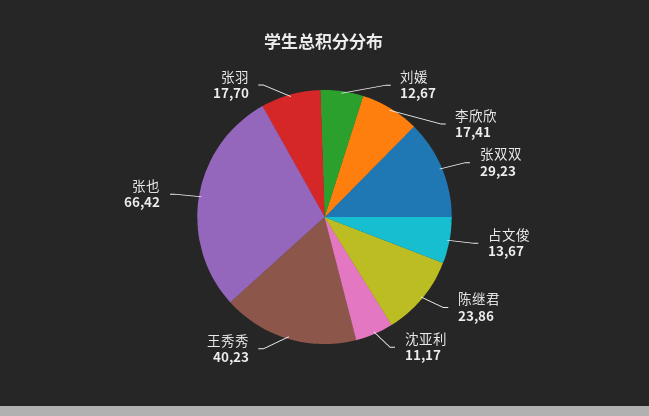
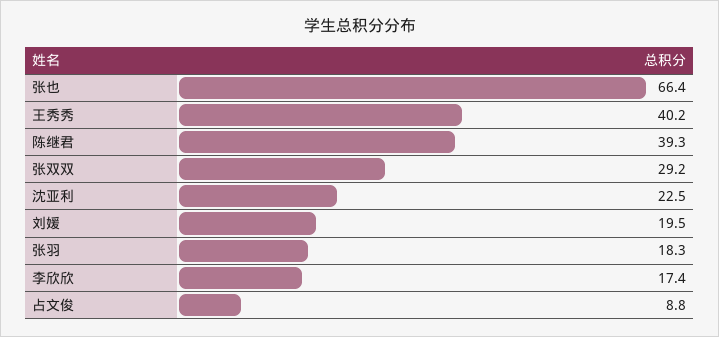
刘媛: 12.67 -> 19.5
占文俊: 13.67 -> 8.8
陈继君: 23.86 -> 39.3
沈亚利: 11.17 -> 22.5
张羽: 17.7 -> 18.3

